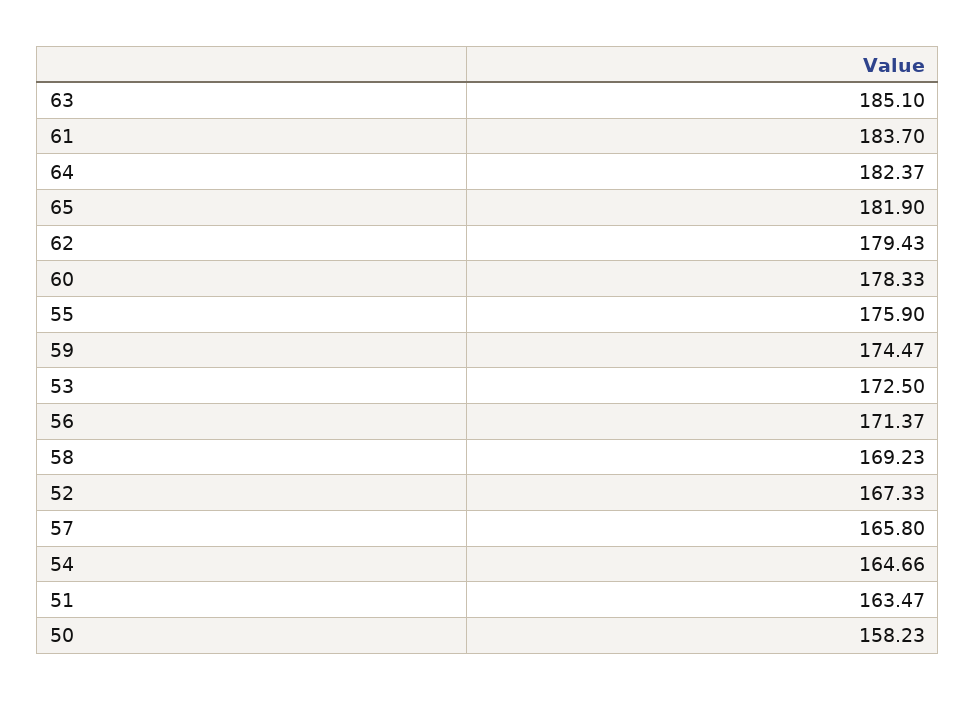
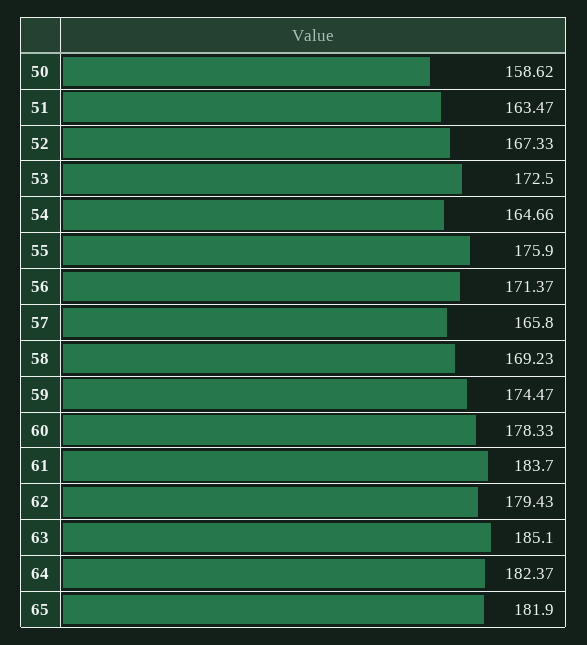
50: 158.23 -> 158.62

